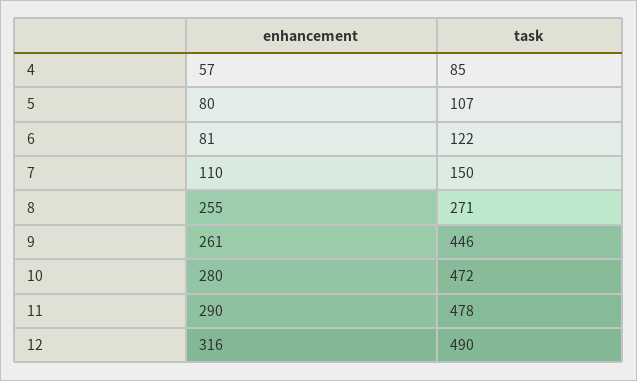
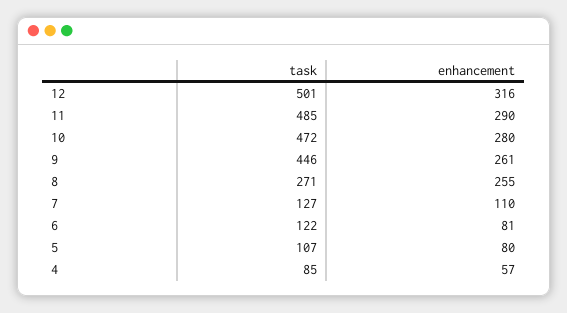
task, 7: 150 -> 127
task, 11: 478 -> 485
task, 12: 490 -> 501

